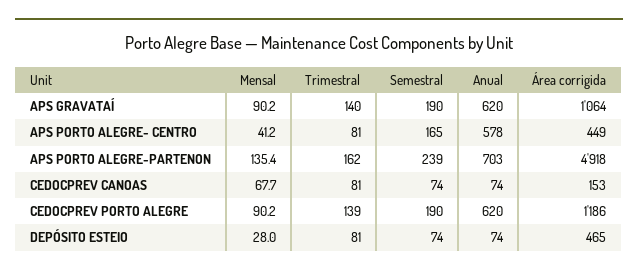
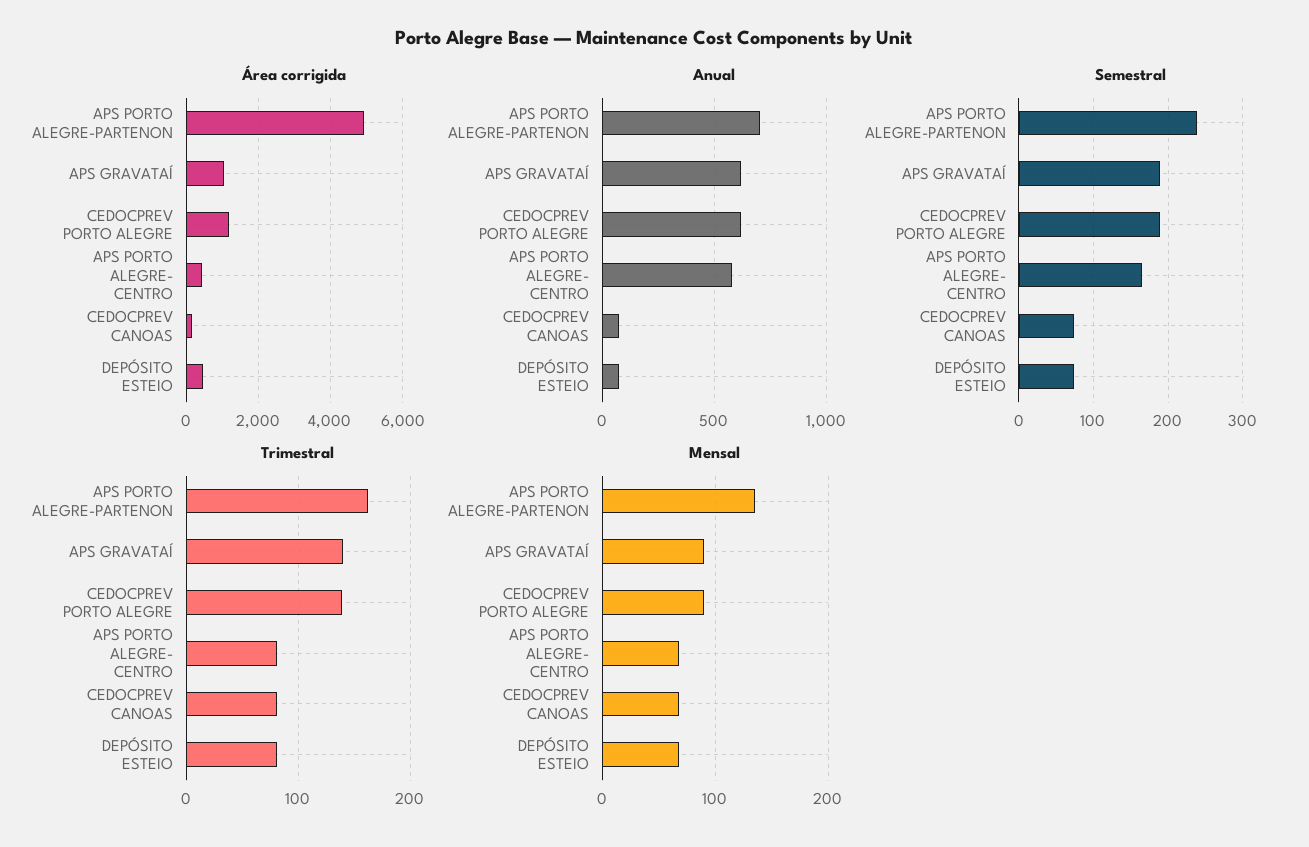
Mensal, APS PORTO ALEGRE- CENTRO: 41.2 -> 70
Mensal, DEPÓSITO ESTEIO: 28 -> 70

